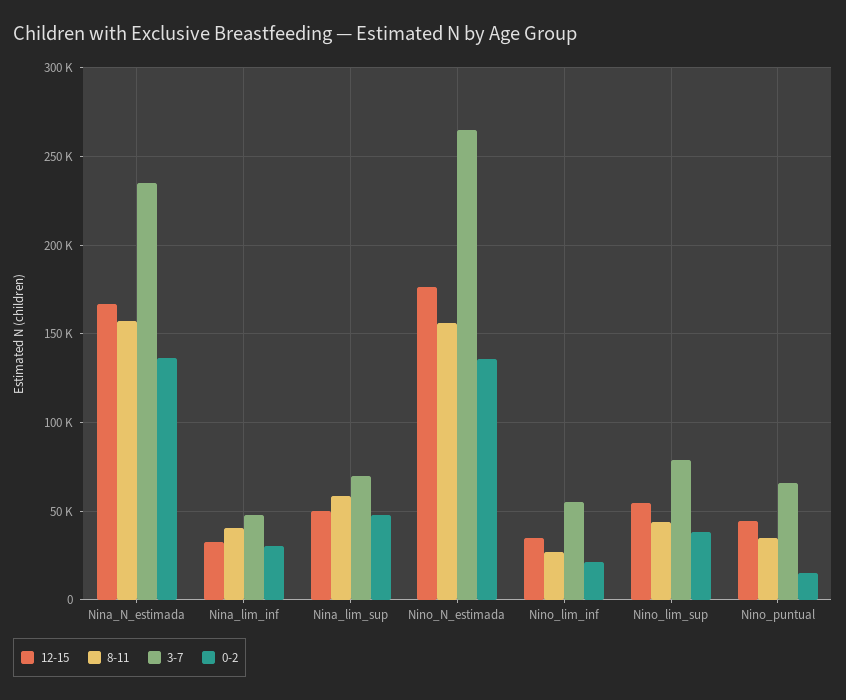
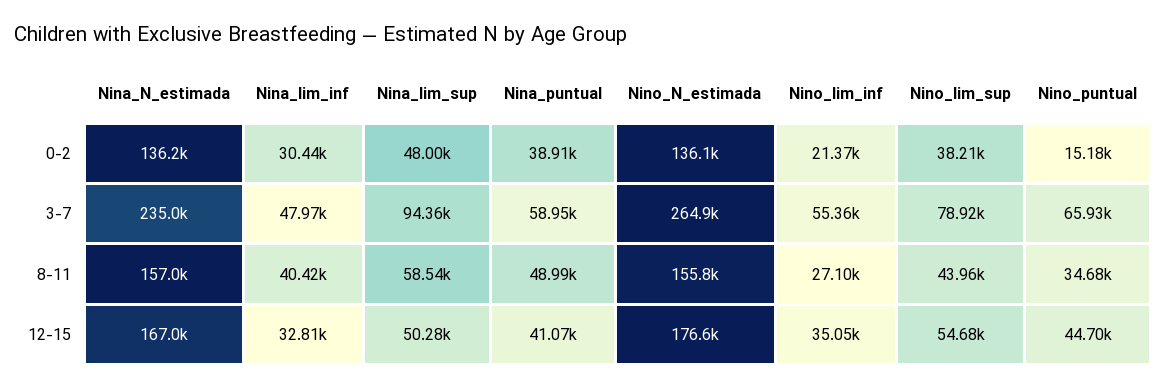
3-7, Nina_lim_sup: 70000 -> 94360
0-2, Nina_puntual: none -> 38910
3-7, Nina_puntual: none -> 58950
8-11, Nina_puntual: none -> 48990
12-15, Nina_puntual: none -> 41070

